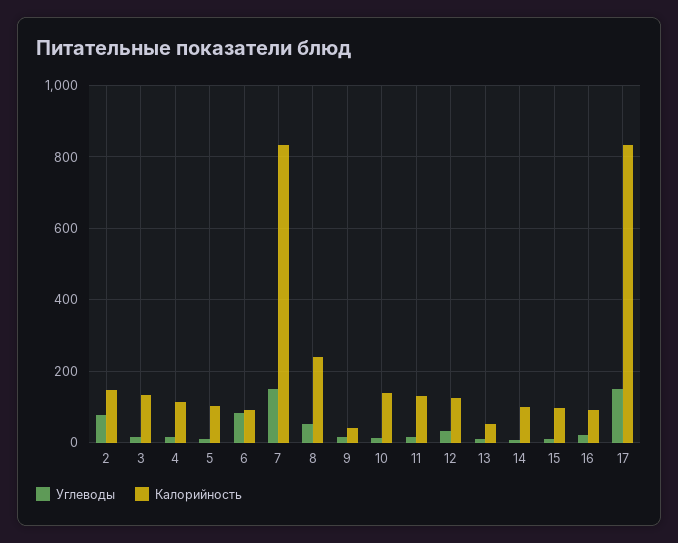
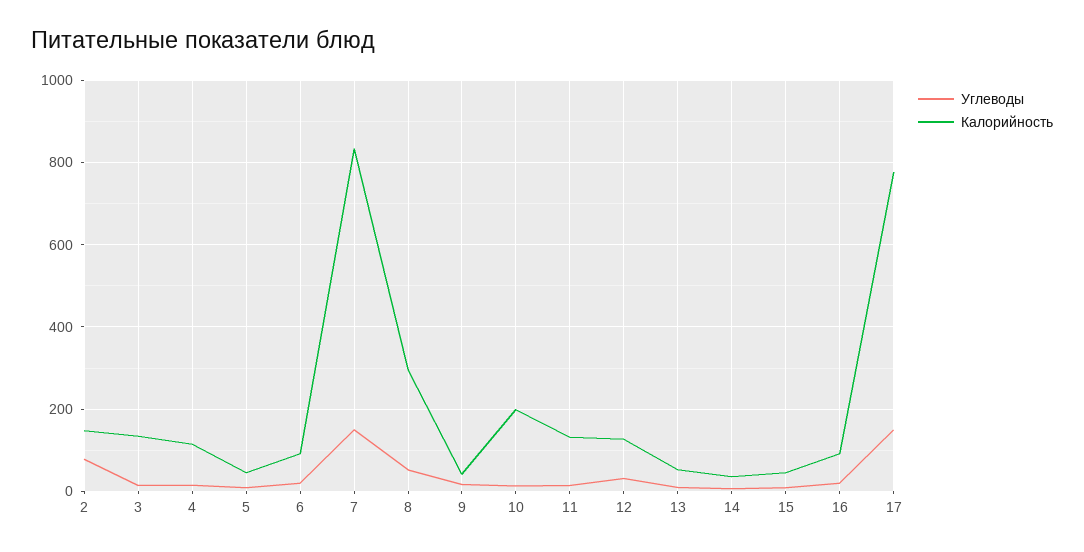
Калорийность, 5: 100 -> 40
Углеводы, 6: 80 -> 20
Калорийность, 8: 240 -> 300
Калорийность, 10: 140 -> 200
Калорийность, 14: 100 -> 40
Калорийность, 15: 100 -> 40
Калорийность, 17: 840 -> 780

